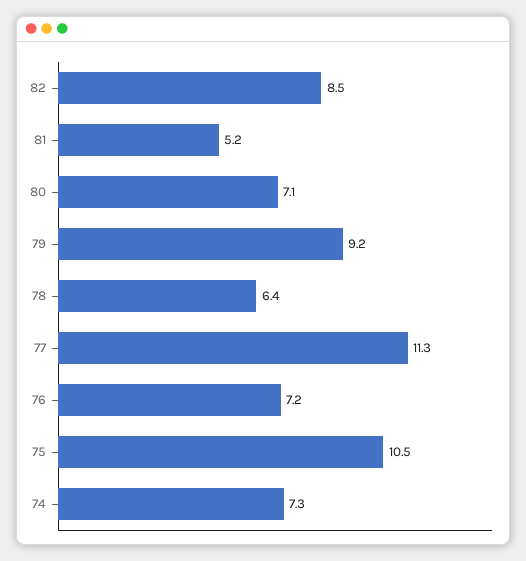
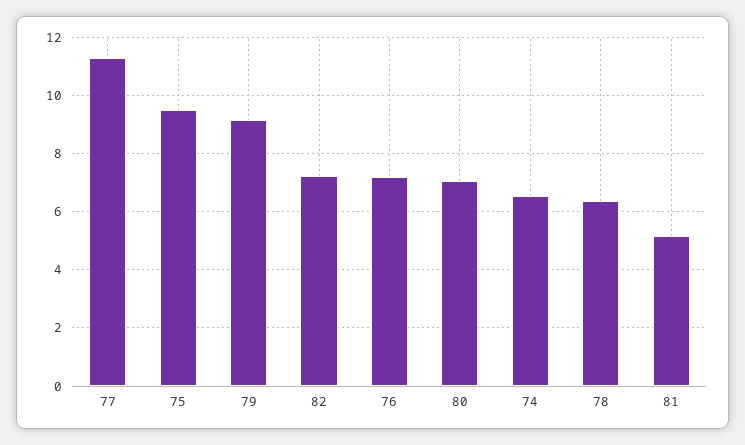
82: 8.5 -> 7.25
75: 10.5 -> 9.5
74: 7.3 -> 6.5

